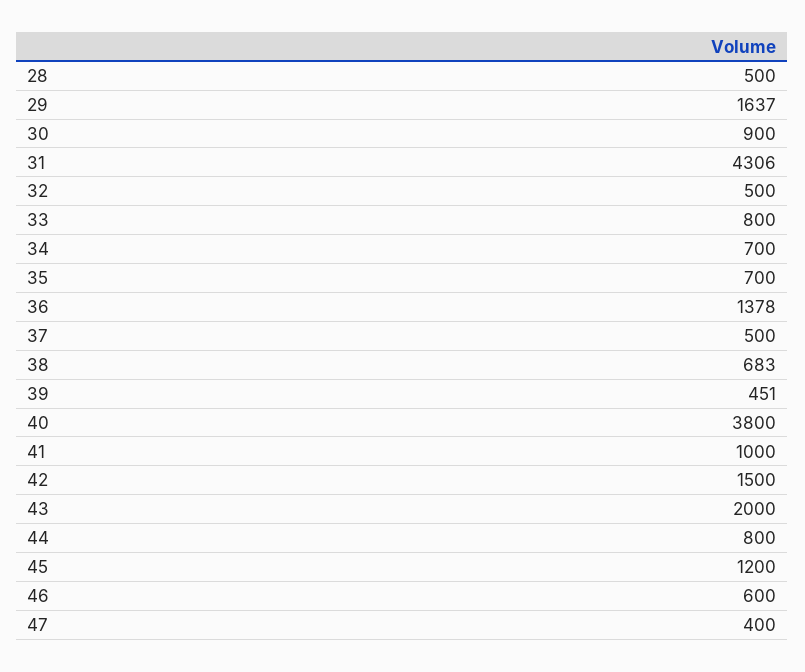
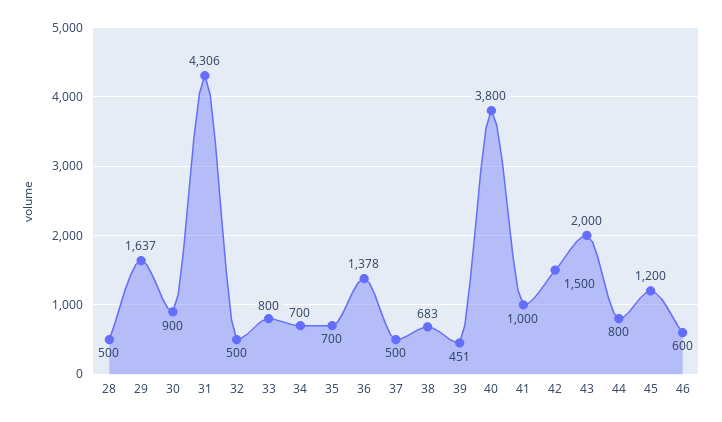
47: 400 -> none

